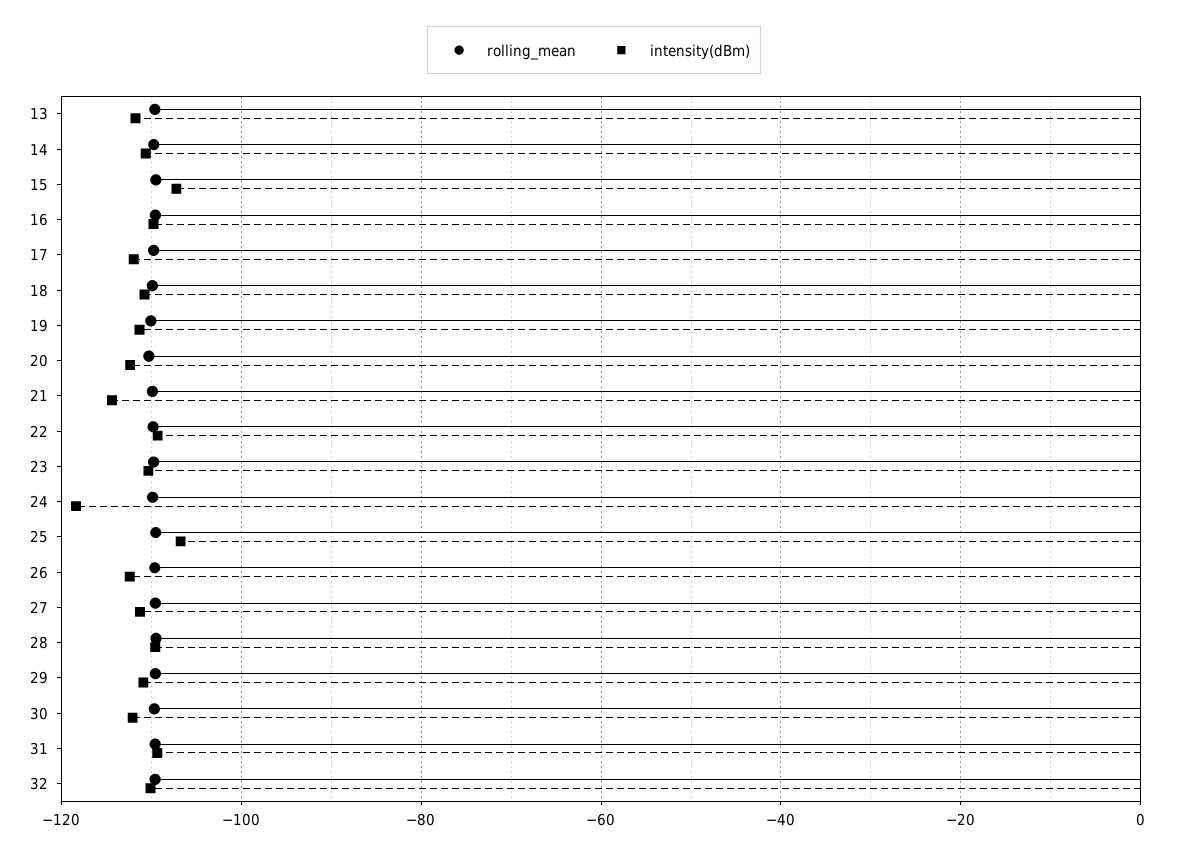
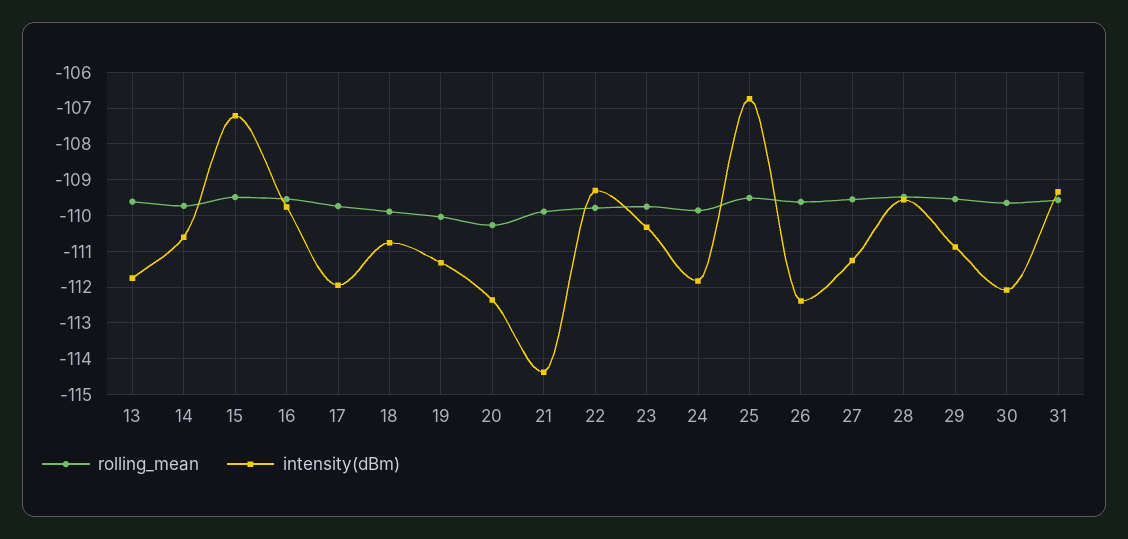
intensity(dBm), 24: -118 -> -111.8
rolling_mean, 32: -110 -> none
intensity(dBm), 32: -110 -> none

